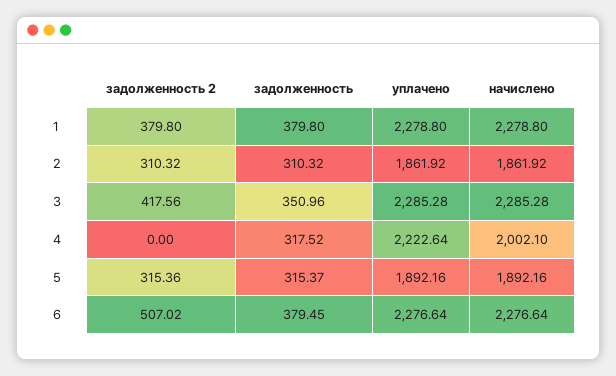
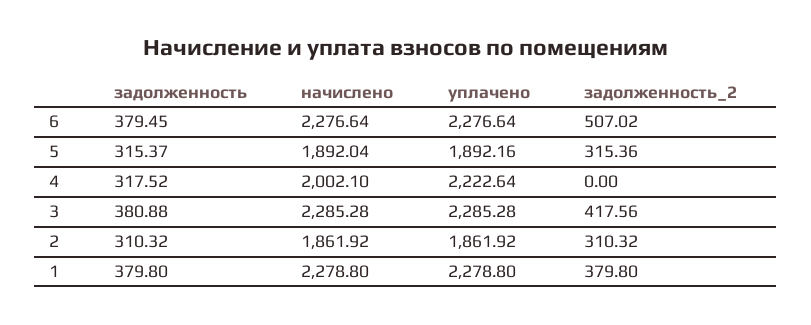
задолженность, 3: 350.96 -> 380.88
начислено, 5: 1892.16 -> 1892.04

